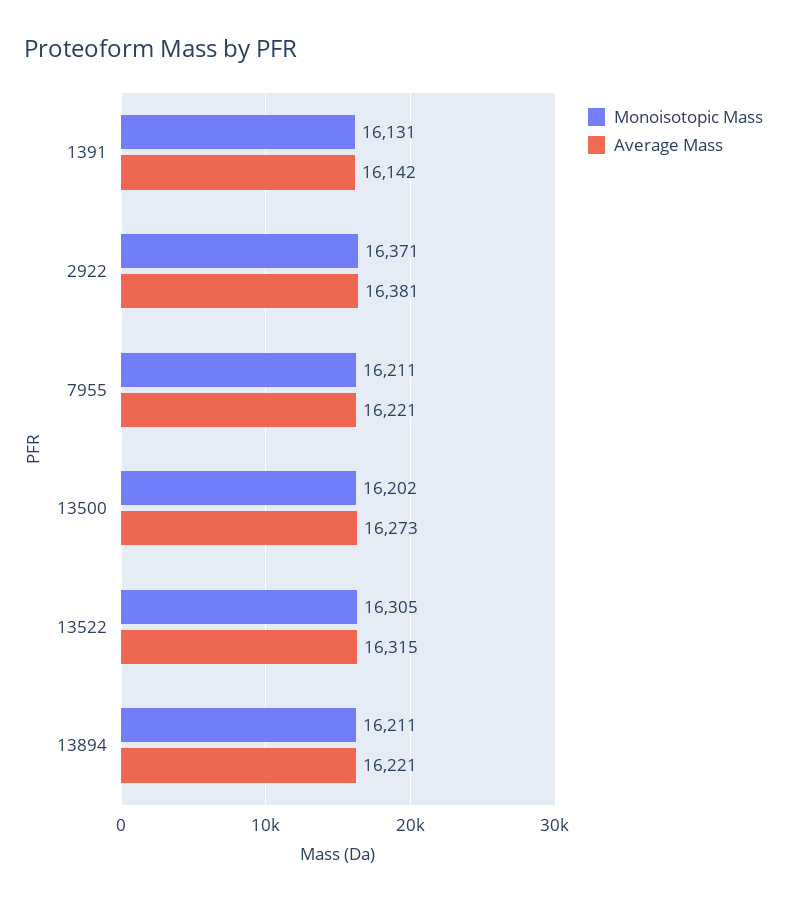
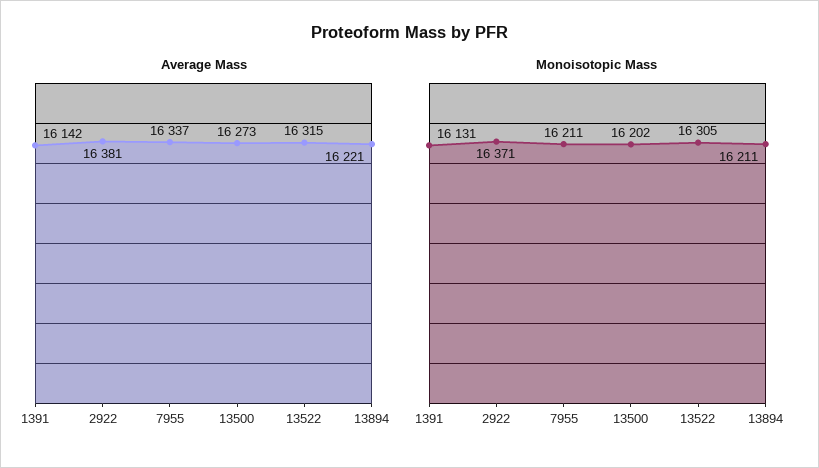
Average Mass, 7955: 16221 -> 16337

